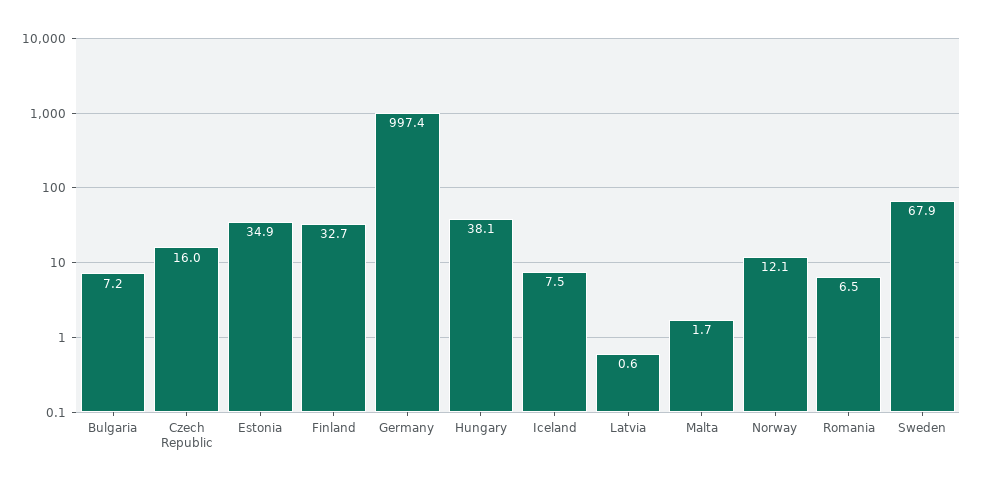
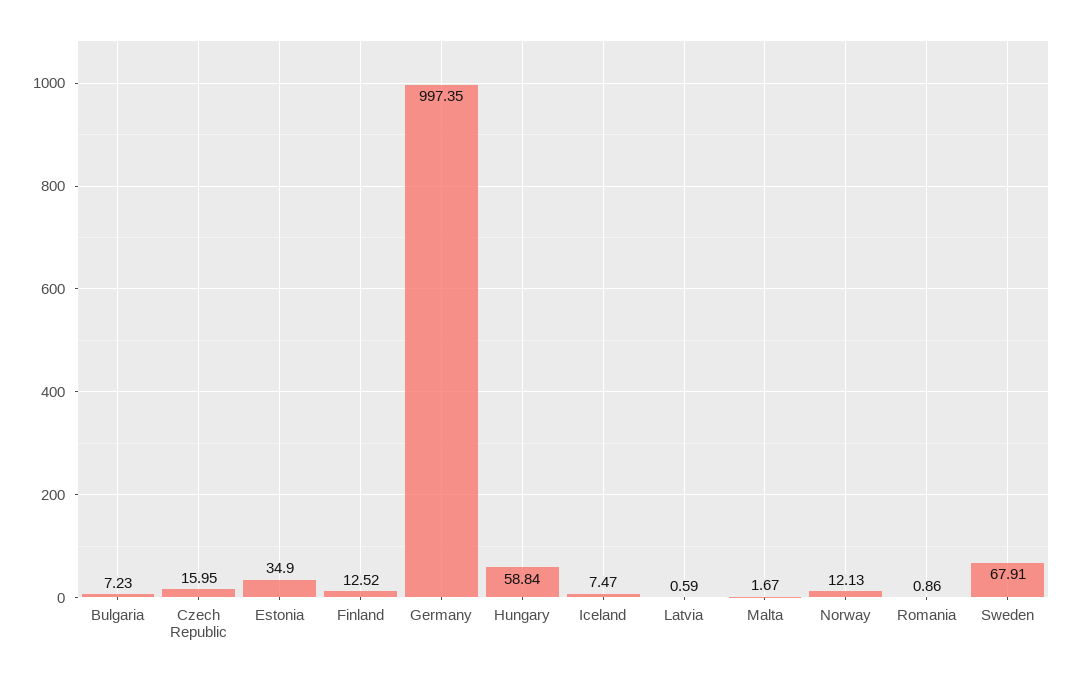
Finland: 32.7 -> 12.52
Hungary: 38.1 -> 58.84
Romania: 6.5 -> 0.86

